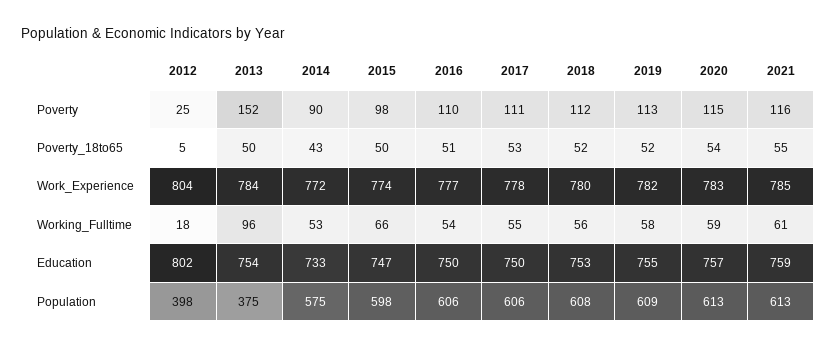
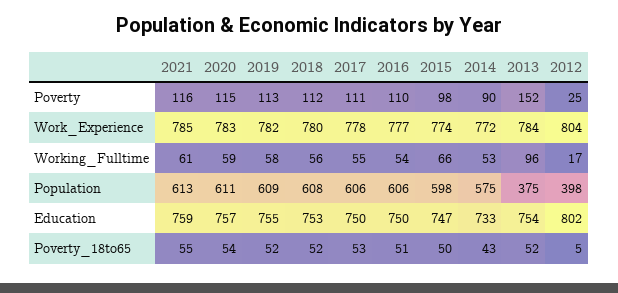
2013, Poverty_18to65: 50 -> 52
2012, Working_Fulltime: 18 -> 17
2020, Population: 613 -> 611

